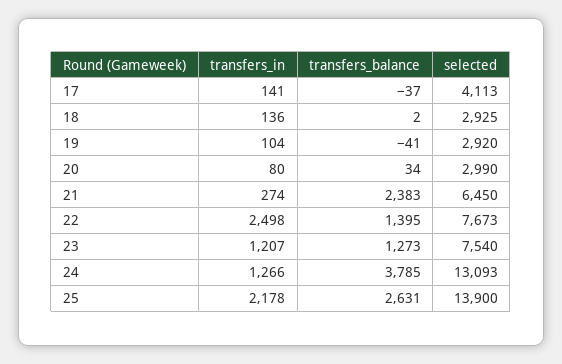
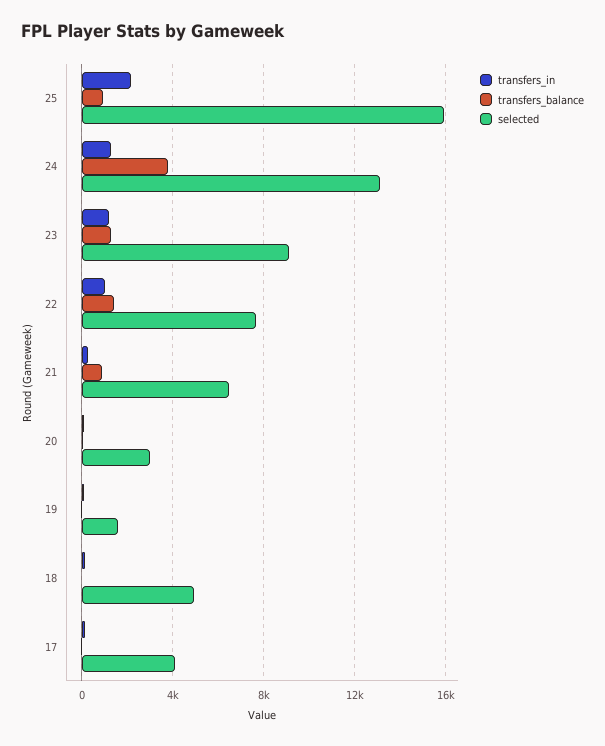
selected, 18: 2925 -> 5000
selected, 19: 2920 -> 1500
transfers_balance, 21: 2383 -> 1000
transfers_in, 22: 2498 -> 1000
selected, 23: 7540 -> 9000
transfers_balance, 25: 2631 -> 1000
selected, 25: 13900 -> 16000

